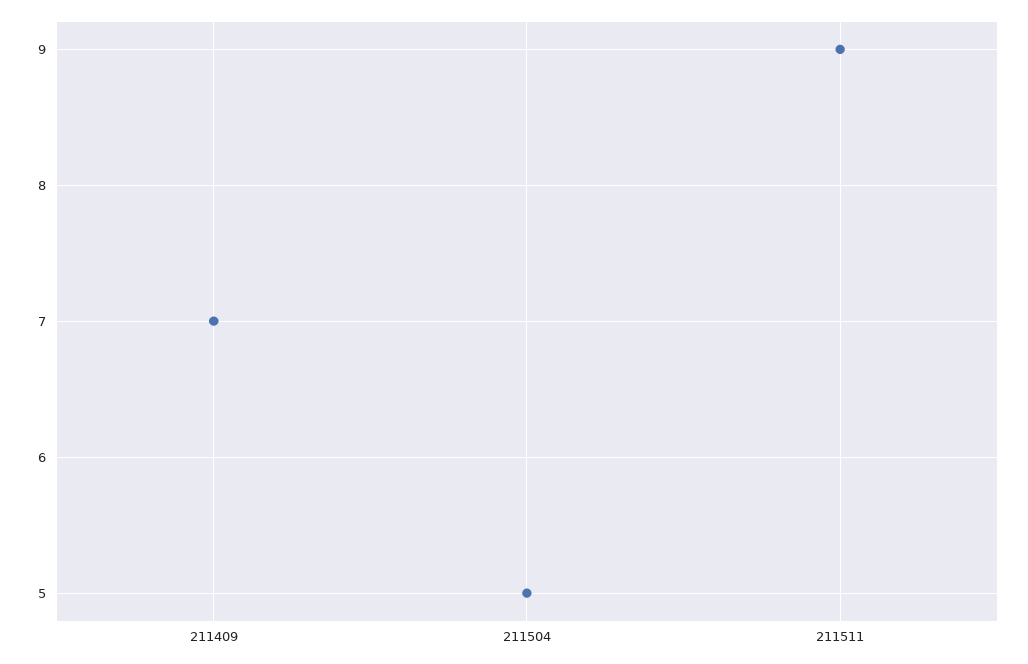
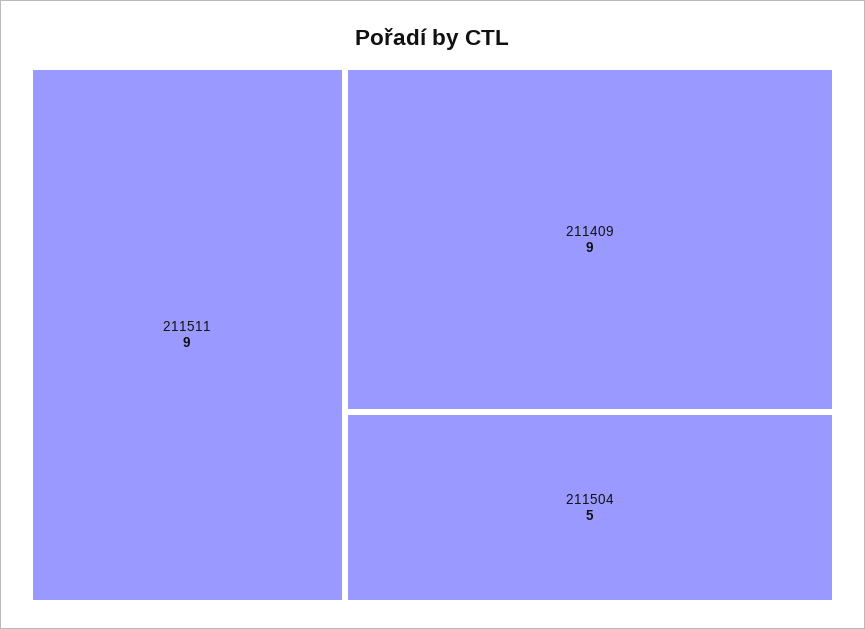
211409: 7 -> 9

